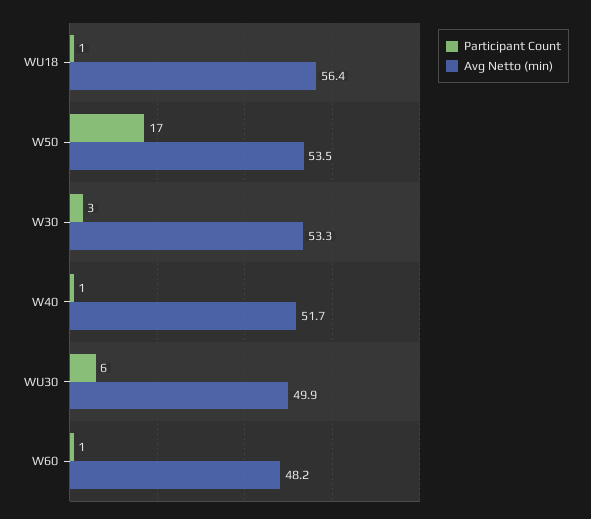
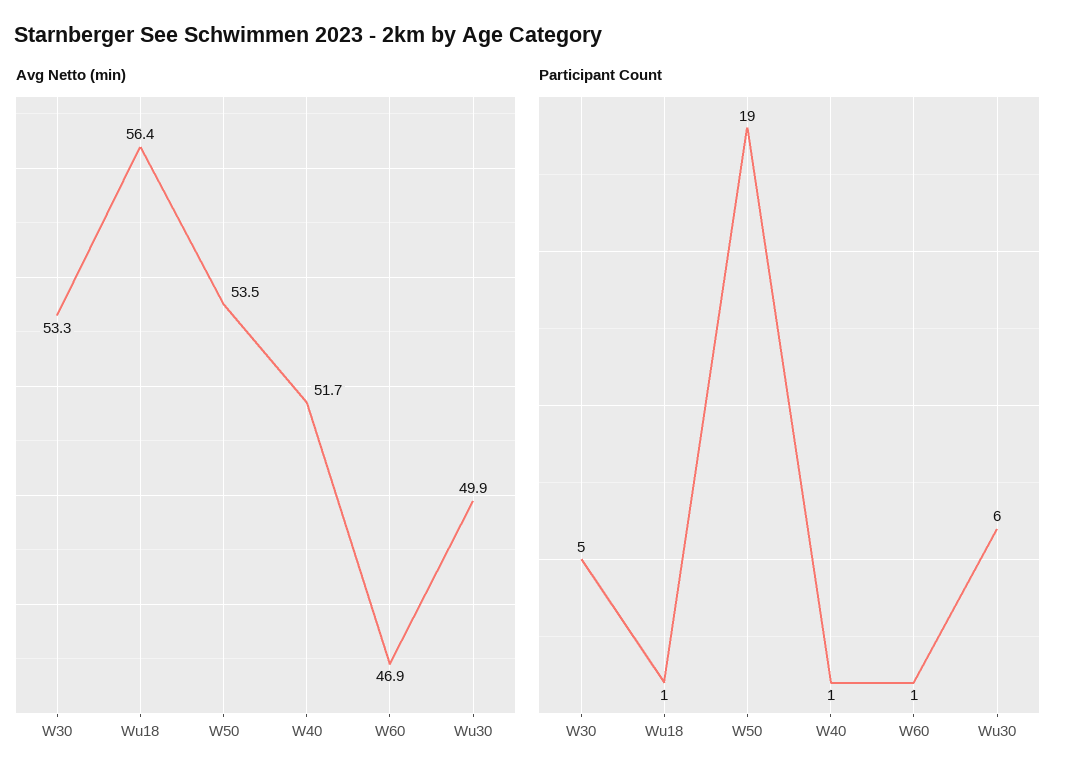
Participant Count, W50: 17 -> 19
Participant Count, W30: 3 -> 5
Avg Netto (min), W60: 48.2 -> 46.9

